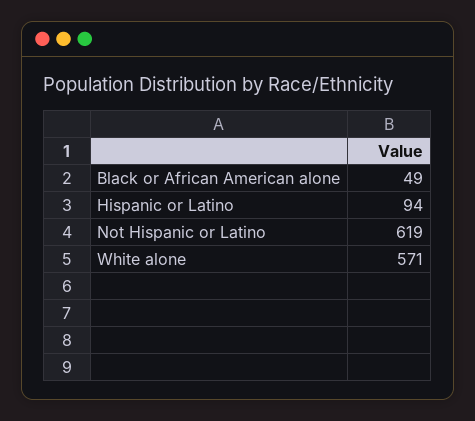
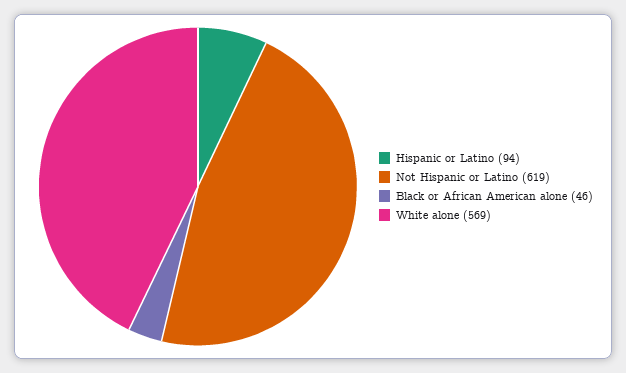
Black or African American alone: 49 -> 46
White alone: 571 -> 569

